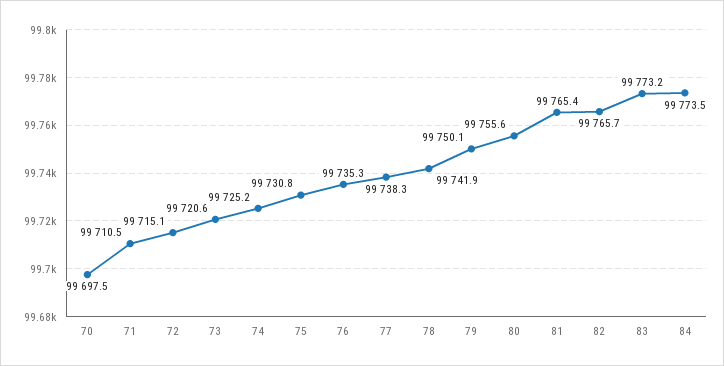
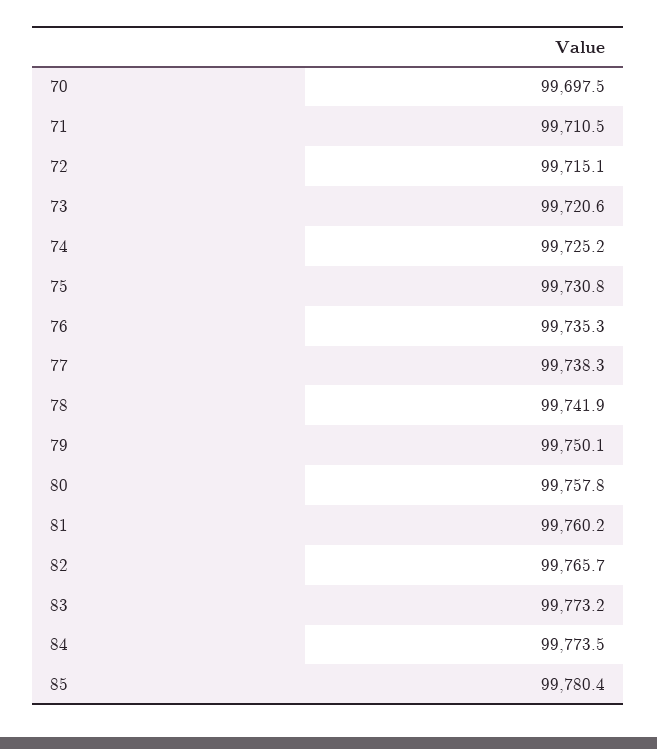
80: 99755.6 -> 99757.8
81: 99765.4 -> 99760.2
85: none -> 99780.4

